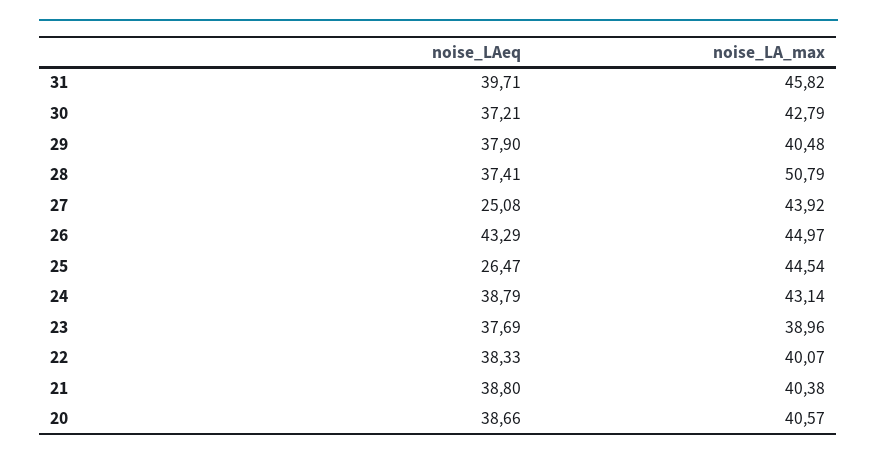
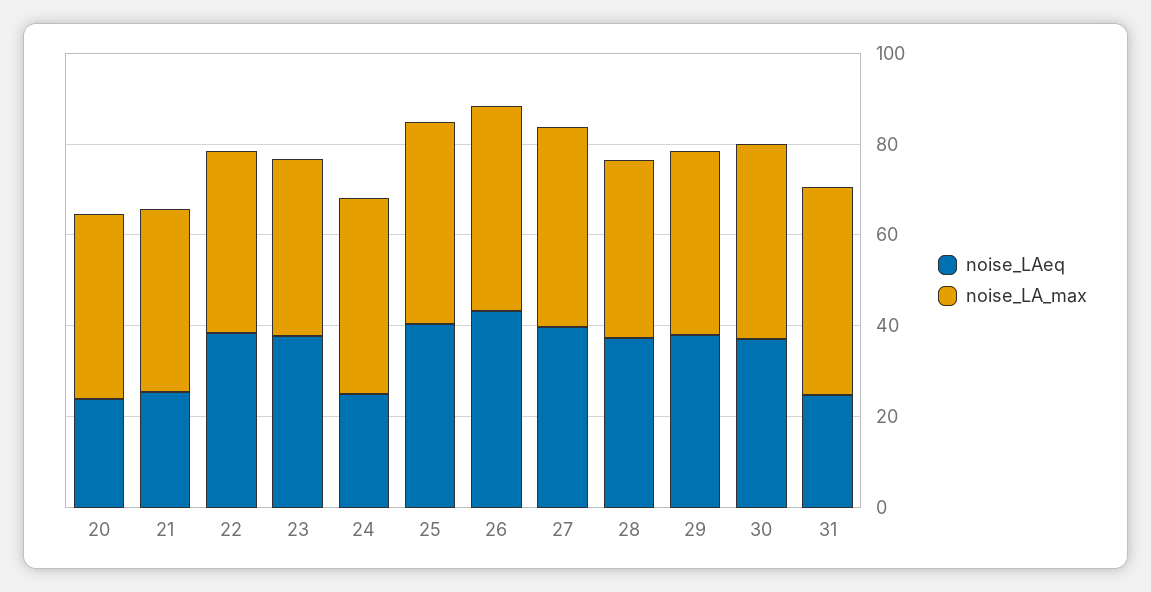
noise_LAeq, 31: 39.71 -> 25
noise_LA_max, 28: 50.79 -> 40
noise_LAeq, 27: 25.08 -> 40
noise_LAeq, 25: 26.47 -> 40
noise_LAeq, 24: 38.79 -> 25
noise_LAeq, 21: 38.8 -> 25
noise_LAeq, 20: 38.66 -> 25

